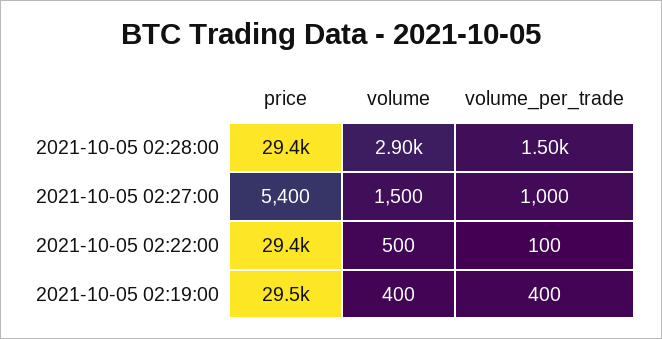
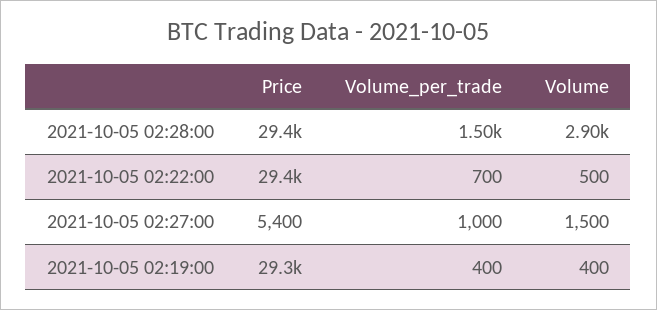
volume_per_trade, 2021-10-05 02:22:00: 100 -> 700
price, 2021-10-05 02:19:00: 29500 -> 29300

